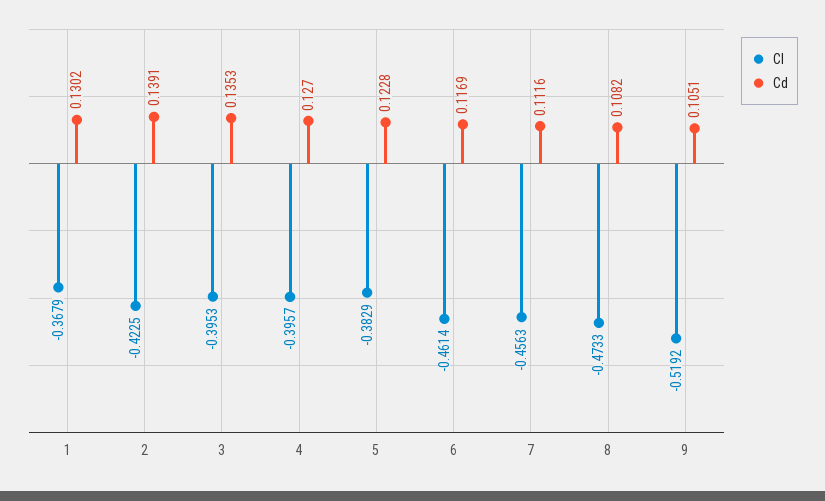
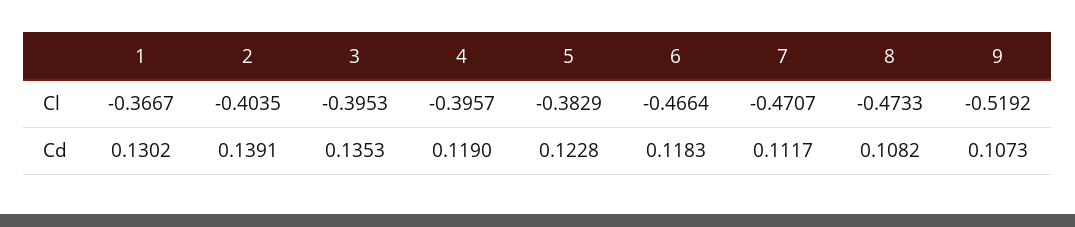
Cl, 1: -0.3679 -> -0.3667
Cl, 2: -0.4225 -> -0.4035
Cd, 4: 0.127 -> 0.119
Cl, 6: -0.4614 -> -0.4664
Cd, 6: 0.1169 -> 0.1183
Cl, 7: -0.4563 -> -0.4707
Cd, 7: 0.1116 -> 0.1117
Cd, 9: 0.1051 -> 0.1073

